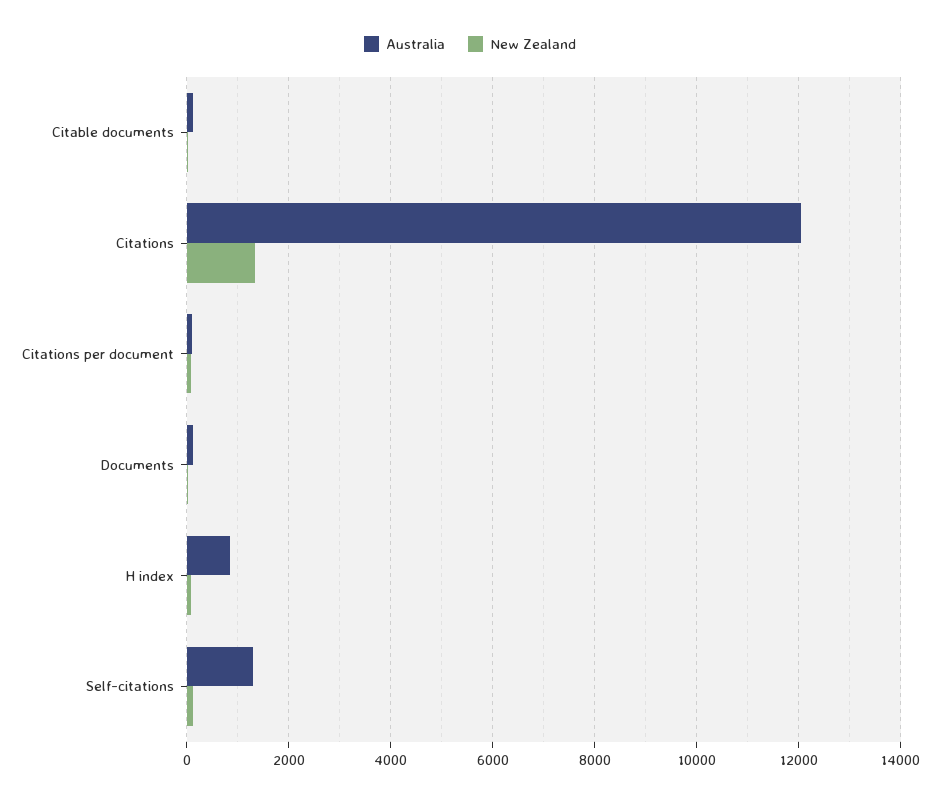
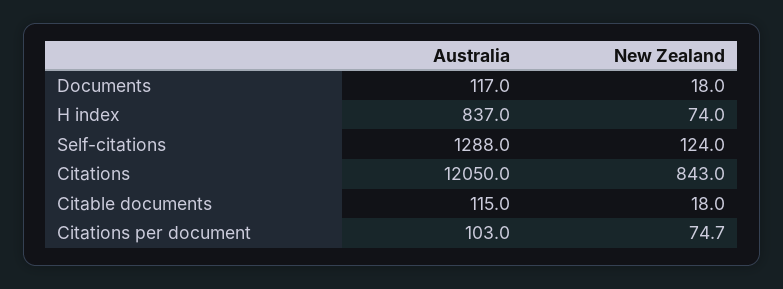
New Zealand, Citations: 1400 -> 843

